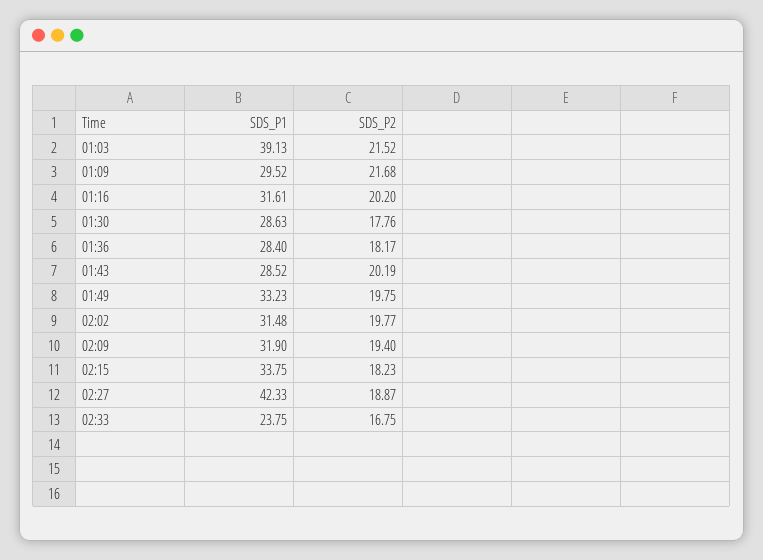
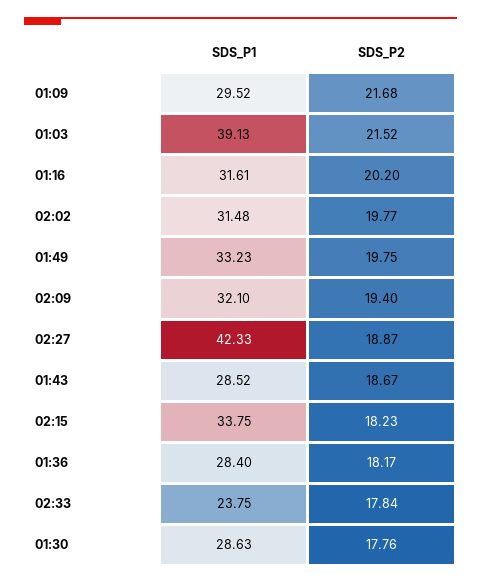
SDS_P2, 01:43: 20.19 -> 18.67
SDS_P1, 02:09: 31.9 -> 32.1
SDS_P2, 02:33: 16.75 -> 17.84

